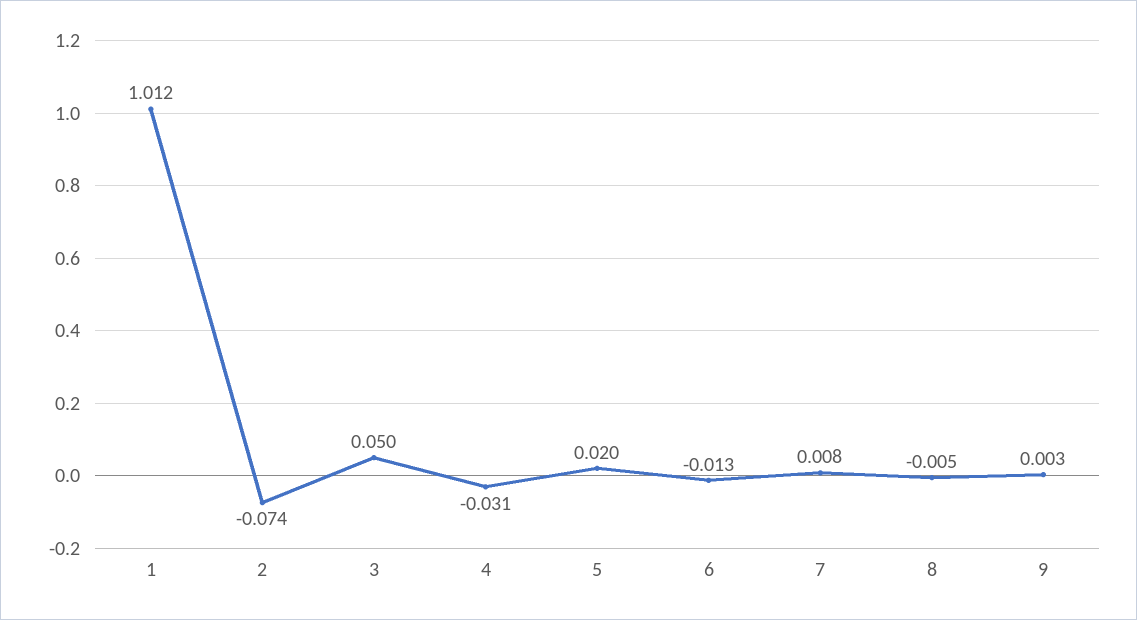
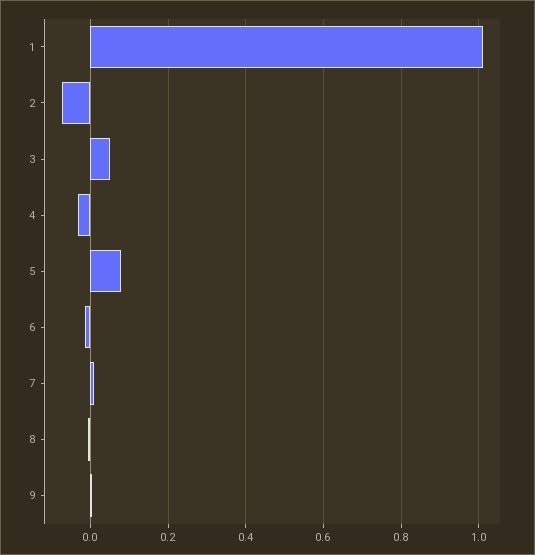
5: 0.02 -> 0.08

